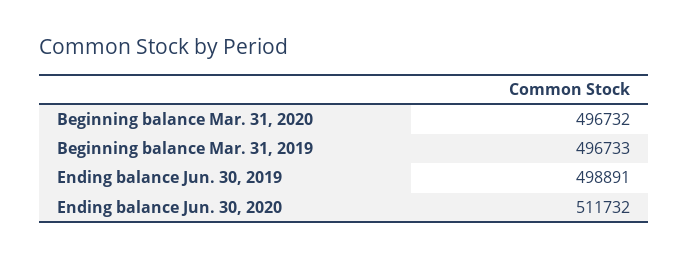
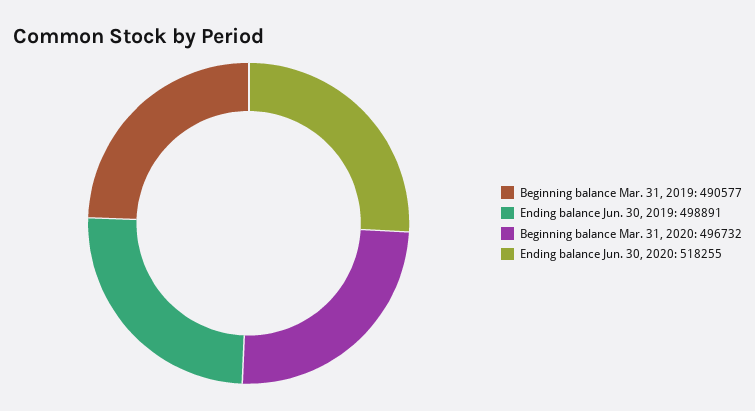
Beginning balance Mar. 31, 2019: 496733 -> 490577
Ending balance Jun. 30, 2020: 511732 -> 518255

